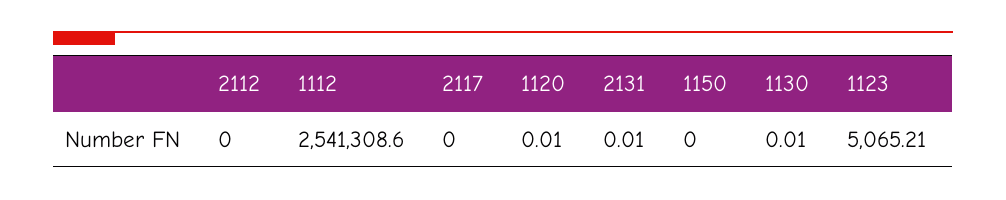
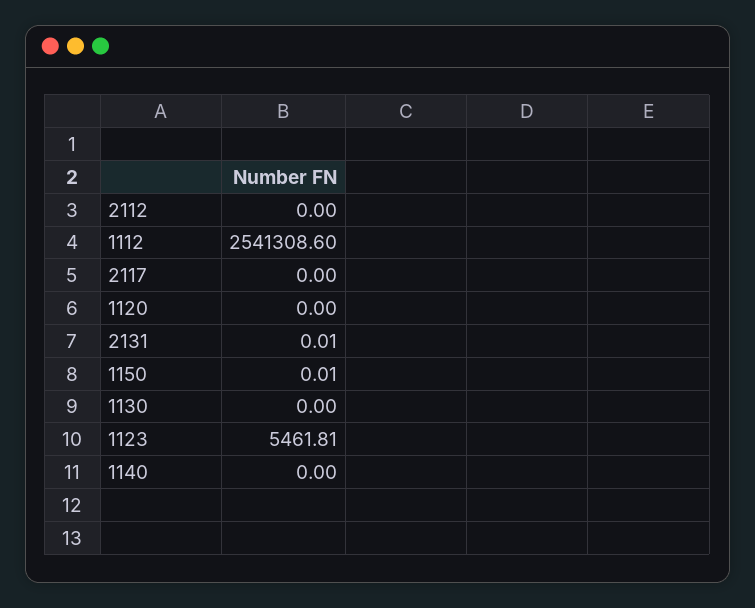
1120: 0.01 -> 0
1150: 0 -> 0.01
1130: 0.01 -> 0
1123: 5065.21 -> 5461.81
1140: none -> 0

